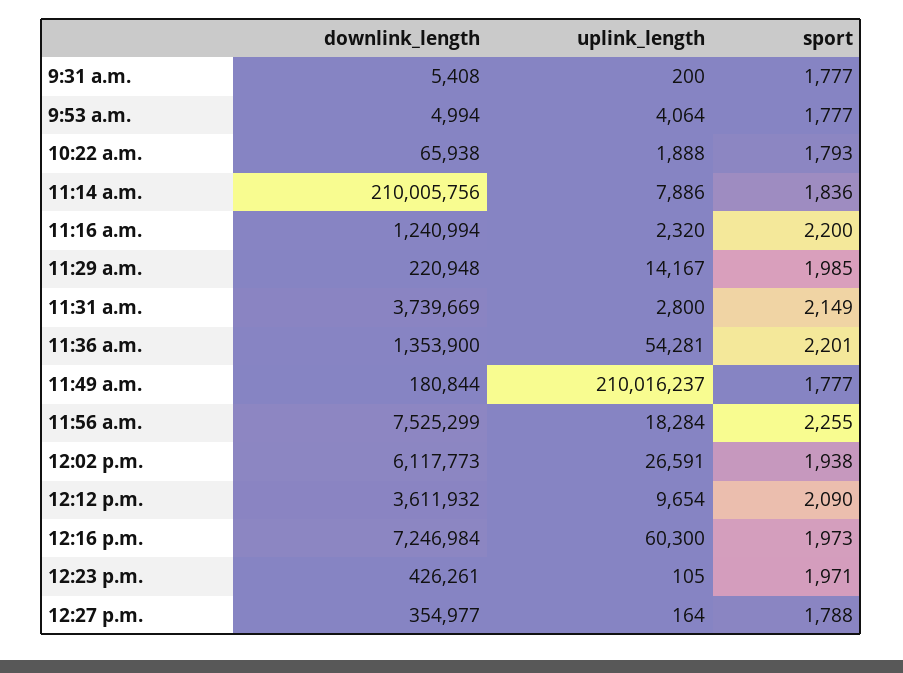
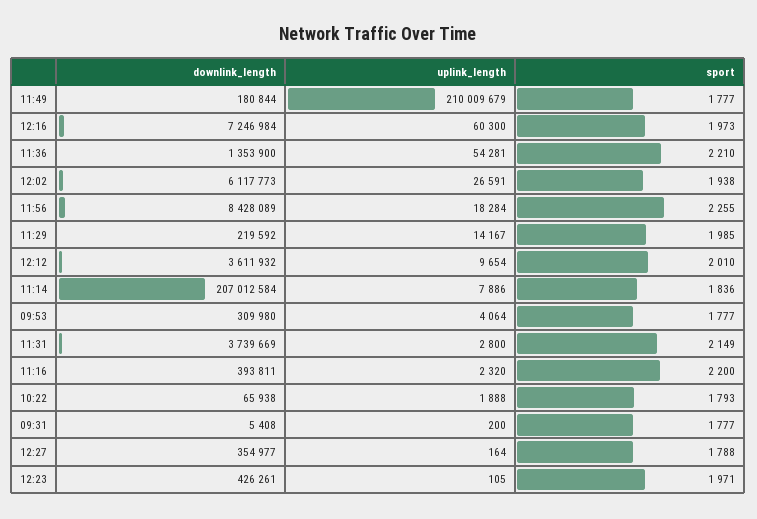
downlink_length, 9:53 a.m.: 4994 -> 309980
downlink_length, 11:14 a.m.: 210005756 -> 207012584
downlink_length, 11:16 a.m.: 1240994 -> 393811
downlink_length, 11:29 a.m.: 220948 -> 219592
sport, 11:36 a.m.: 2201 -> 2210
uplink_length, 11:49 a.m.: 210016237 -> 210009679
downlink_length, 11:56 a.m.: 7525299 -> 8428089
sport, 12:12 p.m.: 2090 -> 2010

